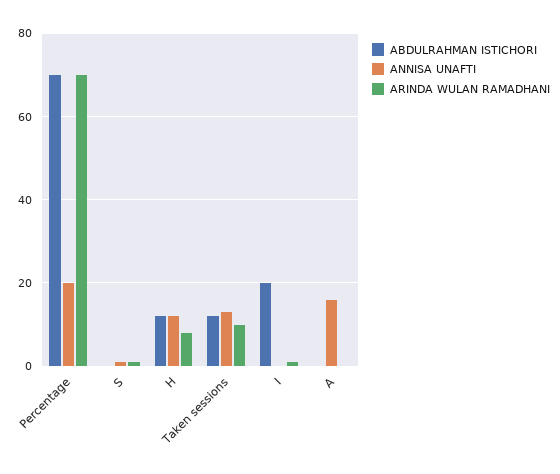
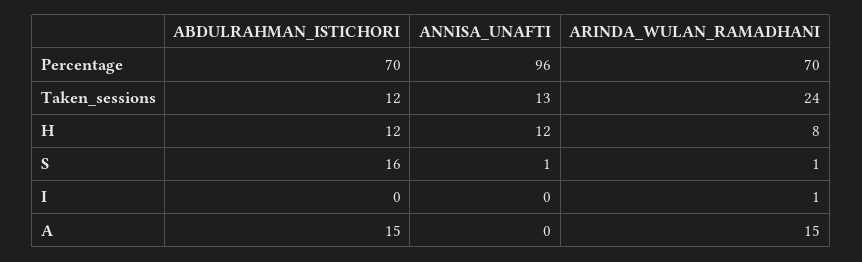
ANNISA UNAFTI, Percentage: 20 -> 96
ABDULRAHMAN ISTICHORI, S: 0 -> 16
ARINDA WULAN RAMADHANI, Taken sessions: 10 -> 24
ABDULRAHMAN ISTICHORI, I: 20 -> 0
ABDULRAHMAN ISTICHORI, A: 0 -> 15
ANNISA UNAFTI, A: 15 -> 0
ARINDA WULAN RAMADHANI, A: 0 -> 15

